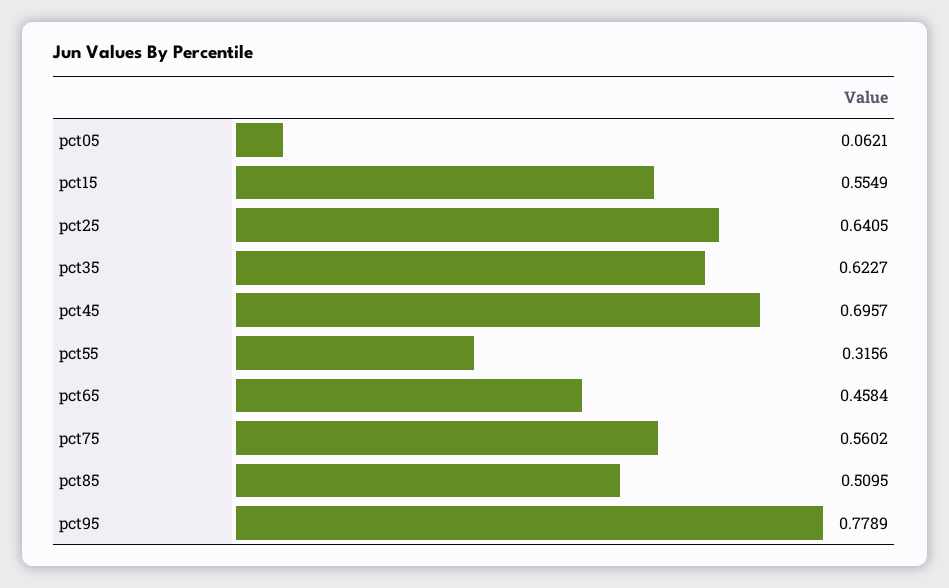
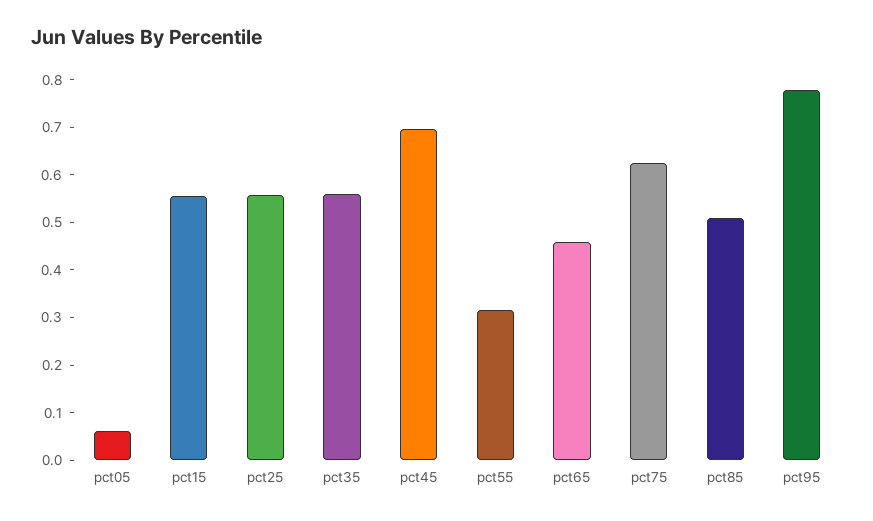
pct25: 0.6405 -> 0.56
pct35: 0.6227 -> 0.56
pct75: 0.5602 -> 0.62

